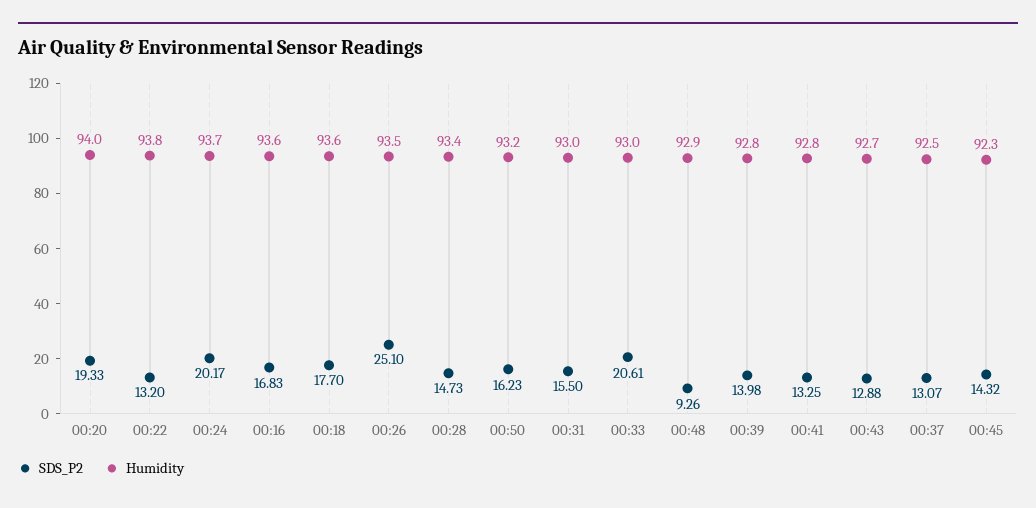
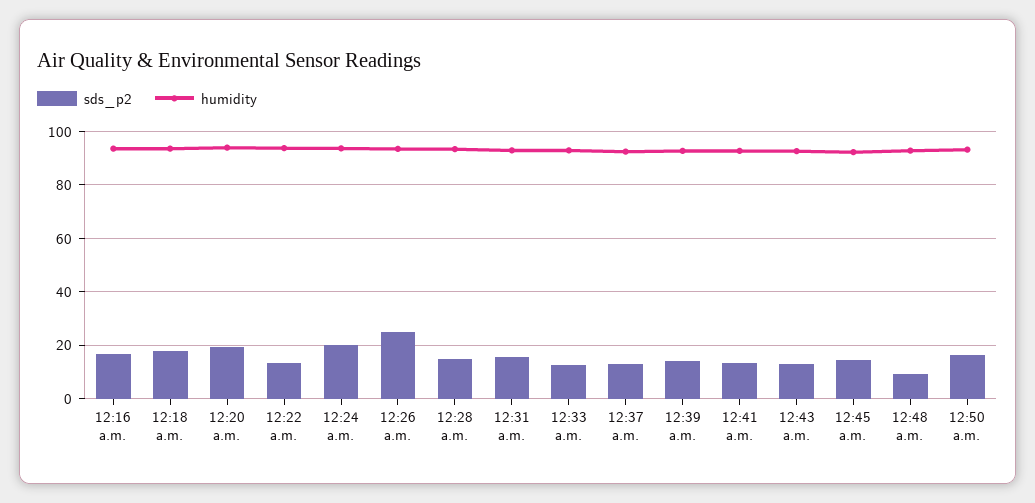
SDS_P2, 00:33: 20.61 -> 12.5

